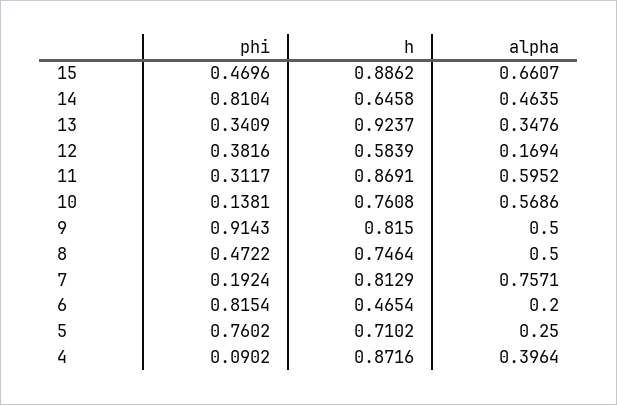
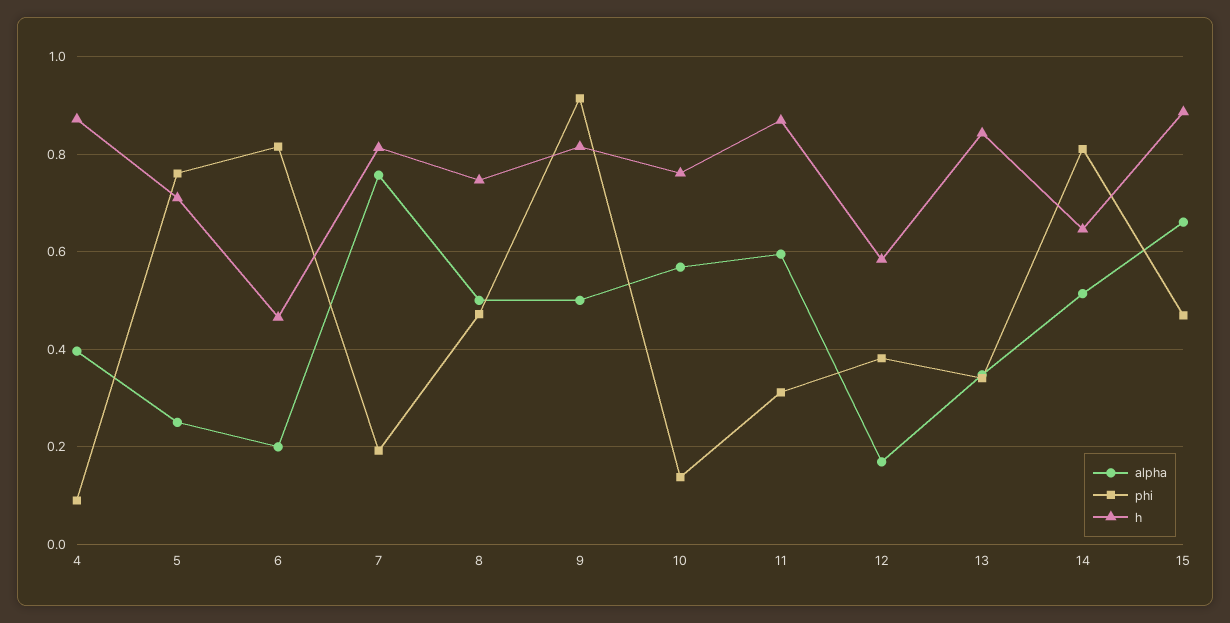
alpha, 14: 0.4635 -> 0.52
h, 13: 0.9237 -> 0.84

